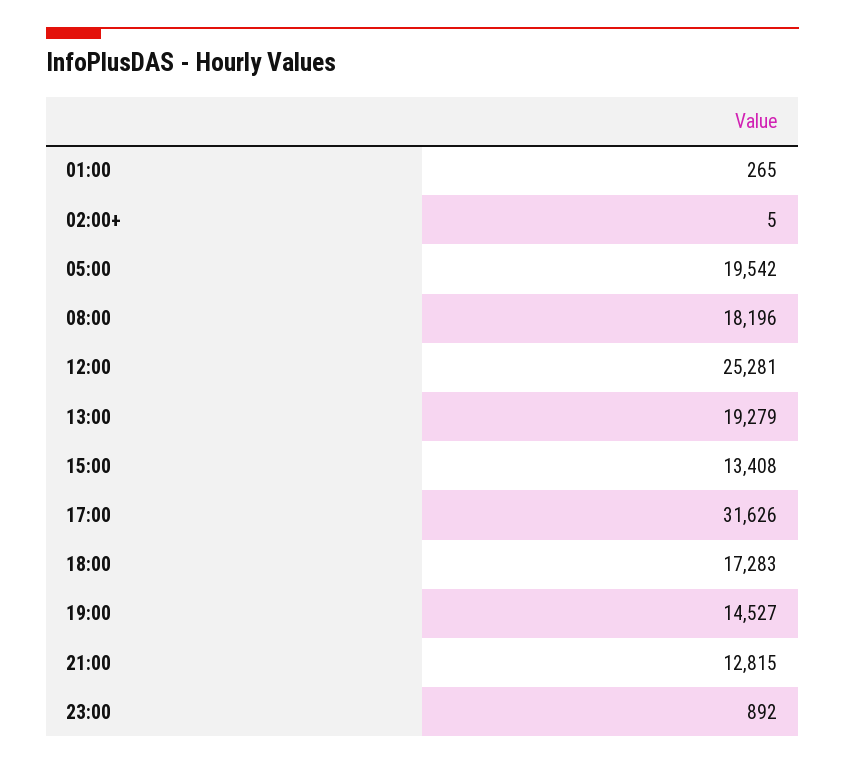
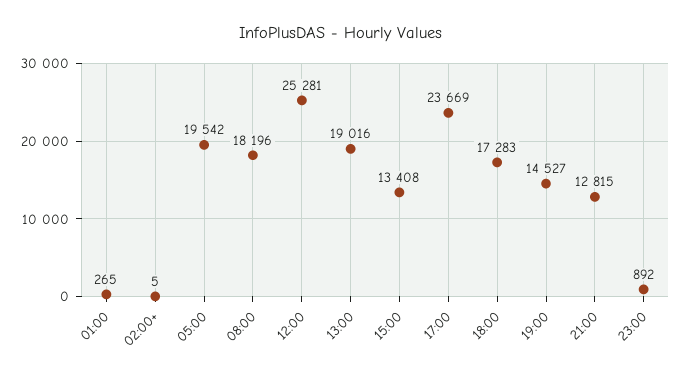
13:00: 19279 -> 19016
17:00: 31626 -> 23669

